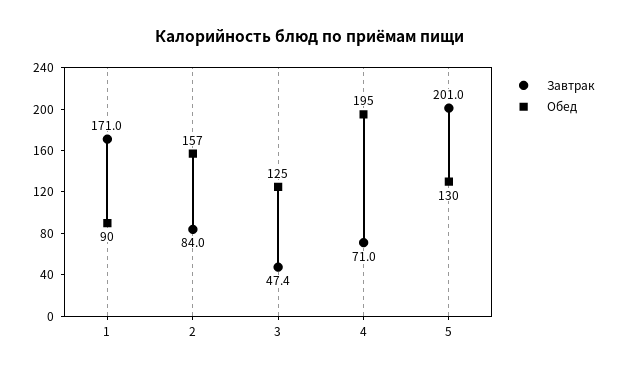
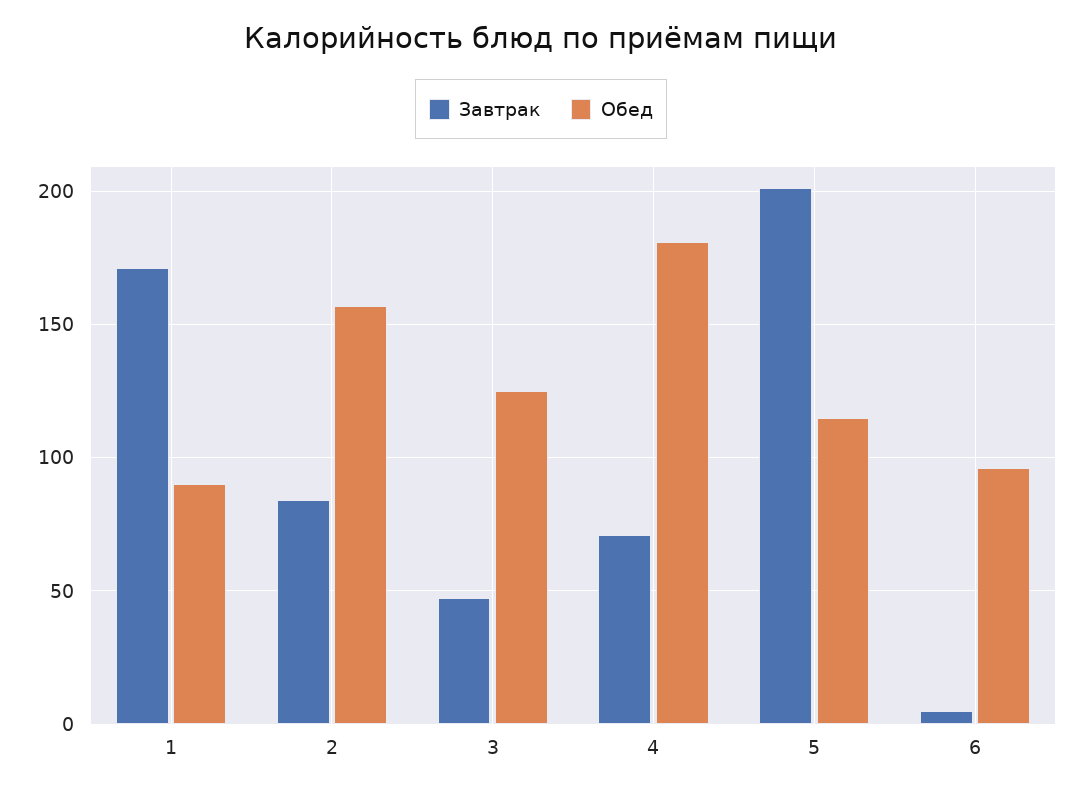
Обед, 4: 195 -> 180
Обед, 5: 130 -> 115
Завтрак, 6: none -> 5
Обед, 6: none -> 95

